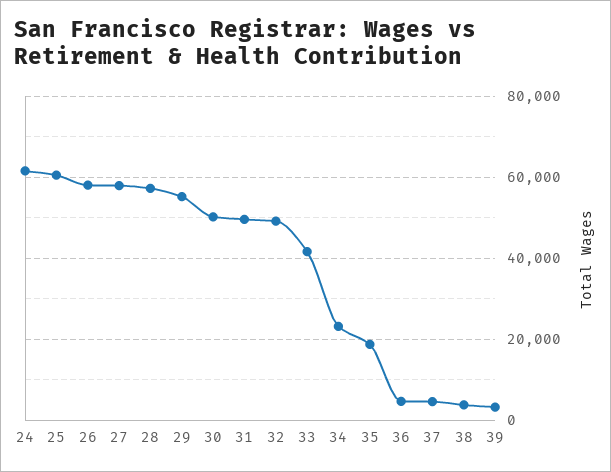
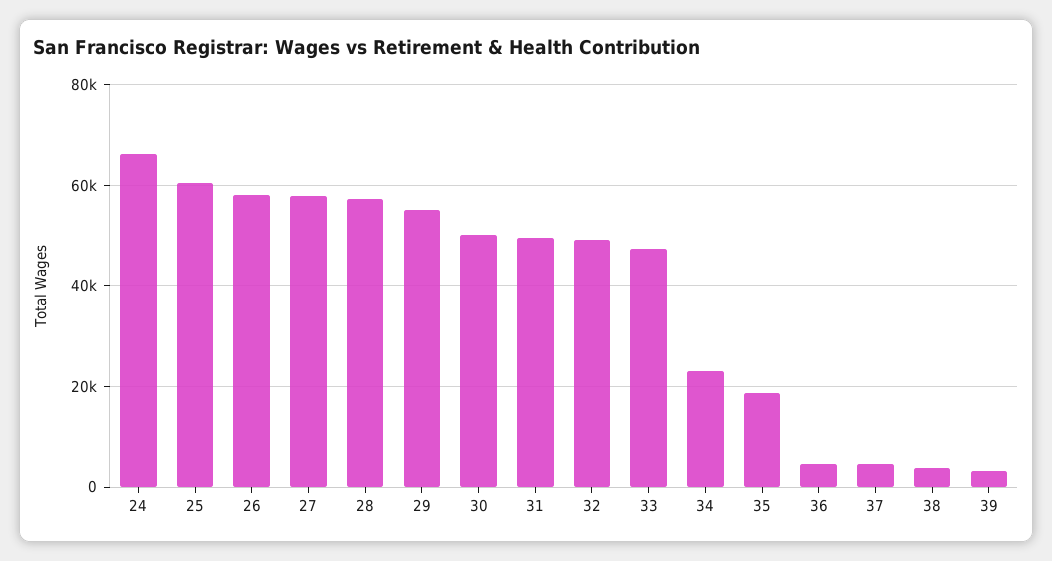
24: 62000 -> 66000
33: 42000 -> 48000

